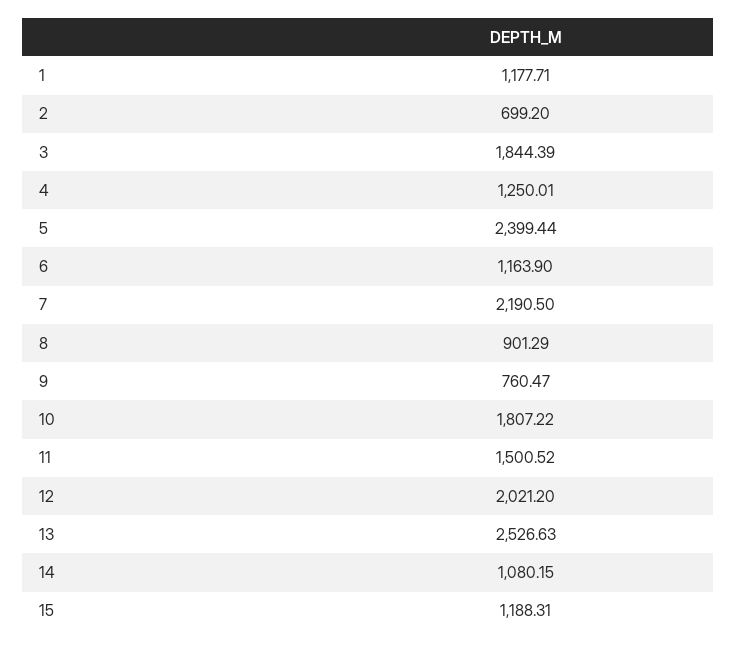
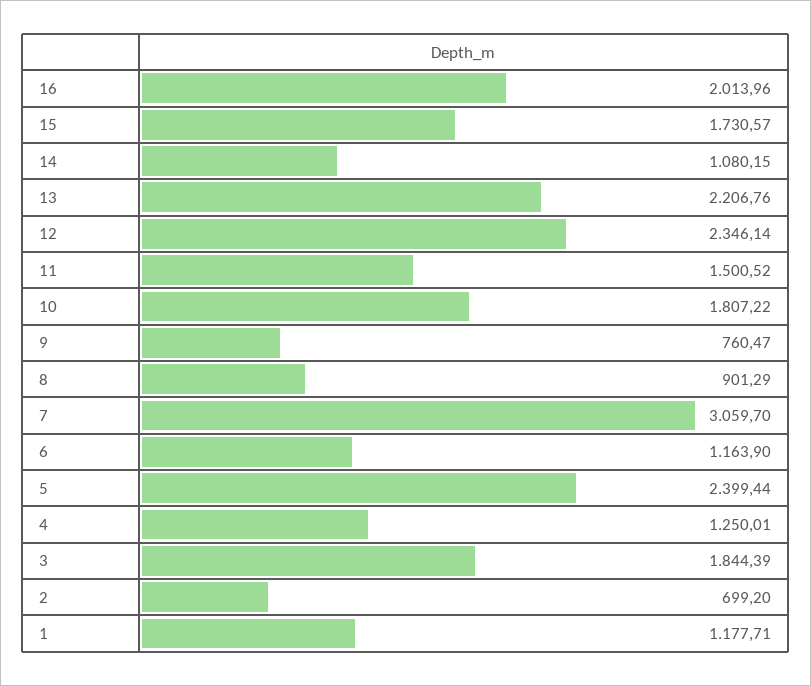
7: 2190.5 -> 3059.7
12: 2021.2 -> 2346.14
13: 2526.63 -> 2206.76
15: 1188.31 -> 1730.57
16: none -> 2013.96

